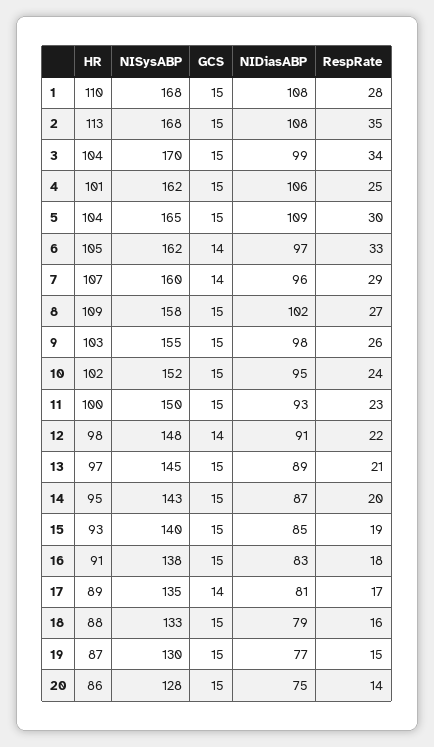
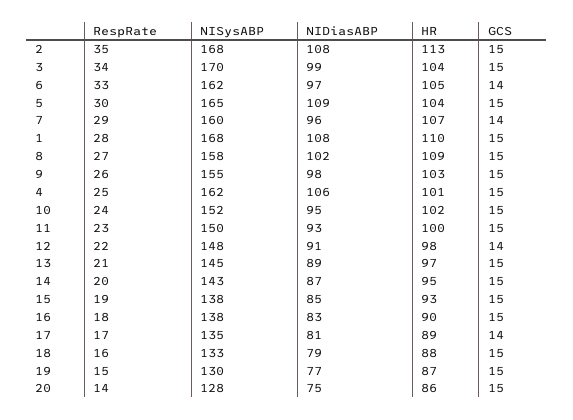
NISysABP, 15: 140 -> 138
HR, 16: 91 -> 90

